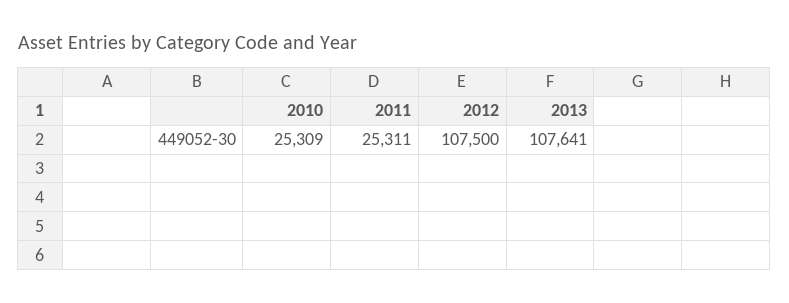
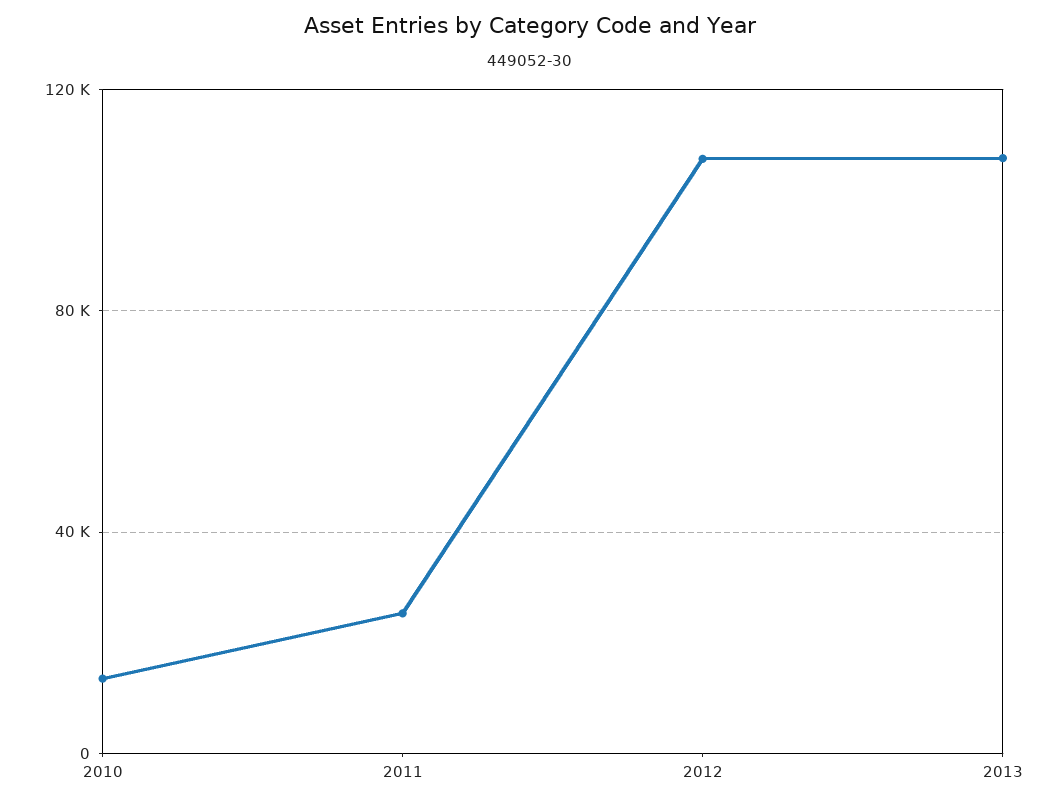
2010: 25309 -> 15000

